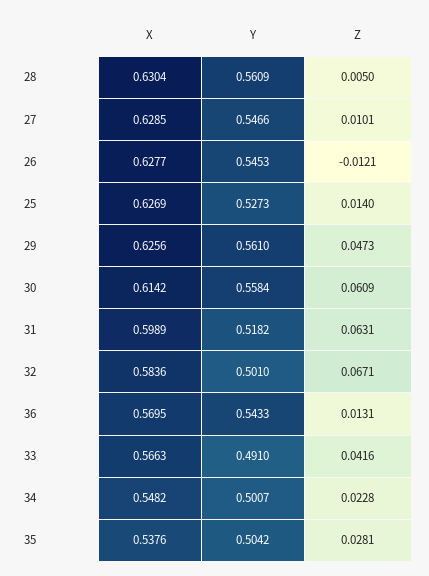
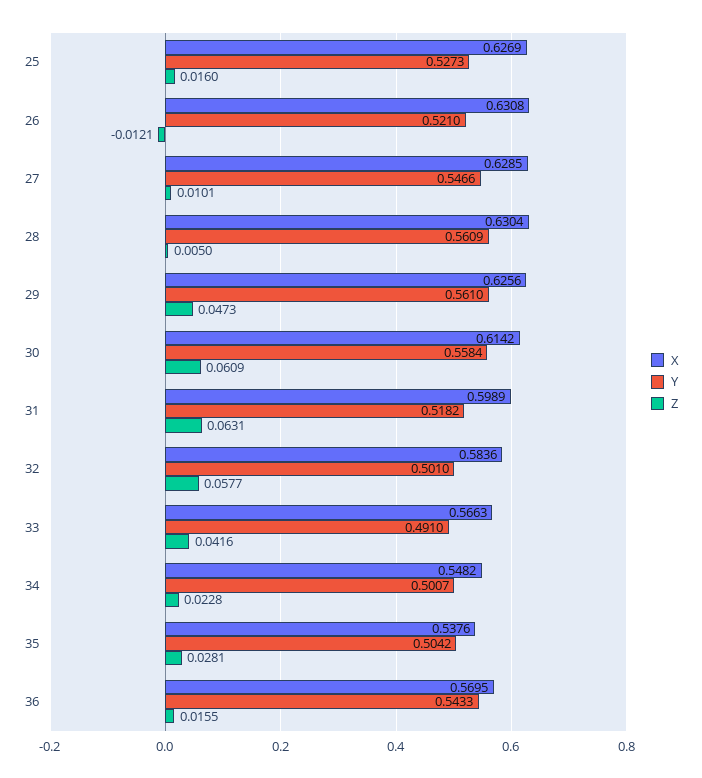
X, 26: 0.6277 -> 0.6308
Y, 26: 0.5453 -> 0.521
Z, 25: 0.014 -> 0.016
Z, 32: 0.0671 -> 0.0577
Z, 36: 0.0131 -> 0.0155

